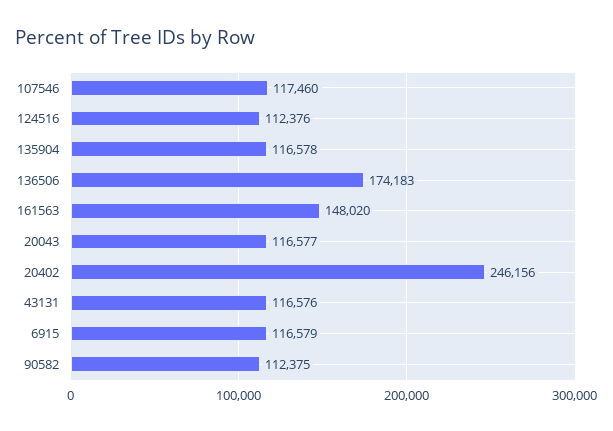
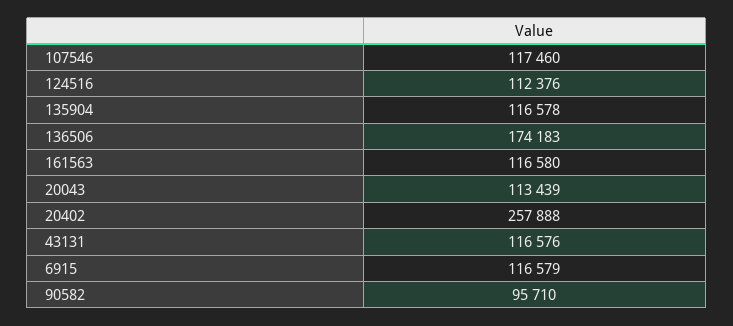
161563: 148020 -> 116580
20043: 116577 -> 113439
20402: 246156 -> 257888
90582: 112375 -> 95710

